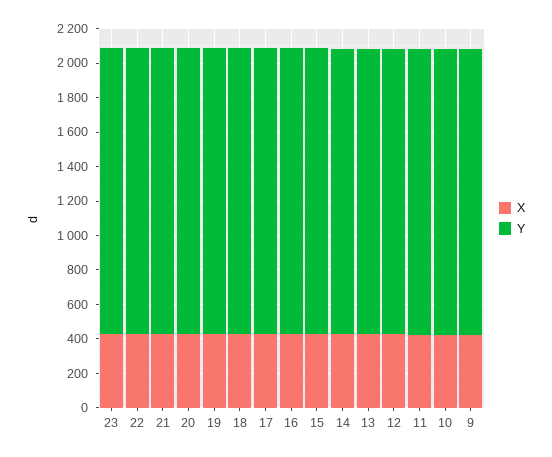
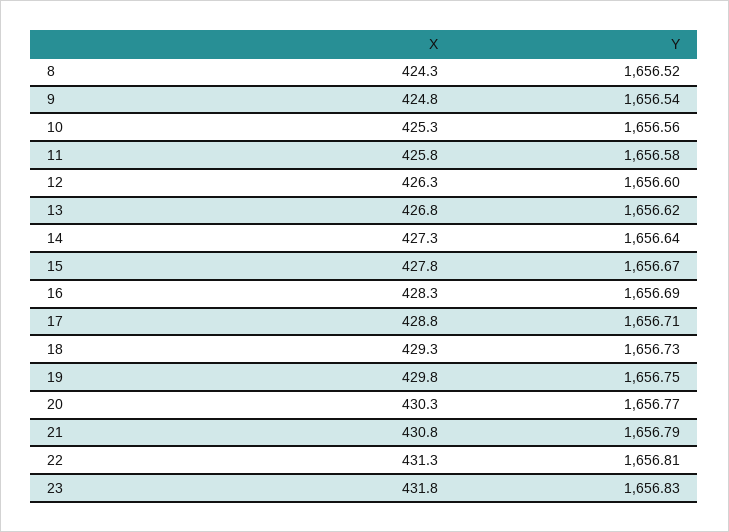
X, 8: none -> 424.3
Y, 8: none -> 1656.52

